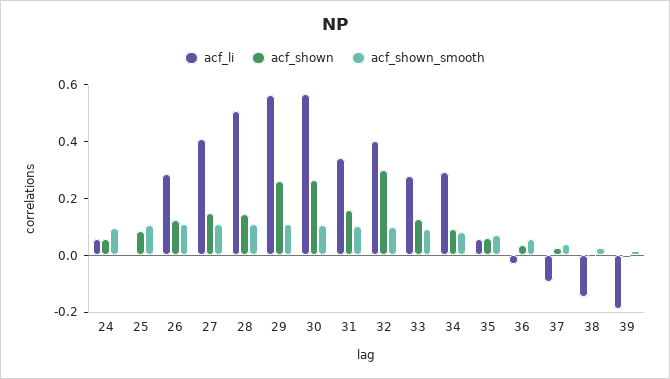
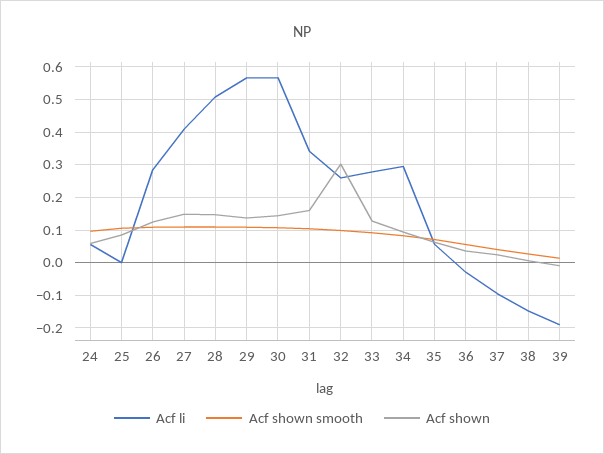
acf_shown, 29: 0.25 -> 0.14
acf_shown, 30: 0.25 -> 0.14
acf_li, 32: 0.4 -> 0.26

